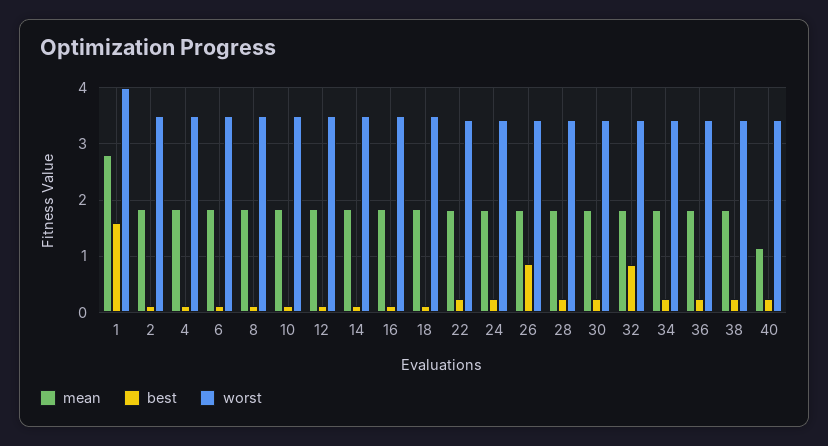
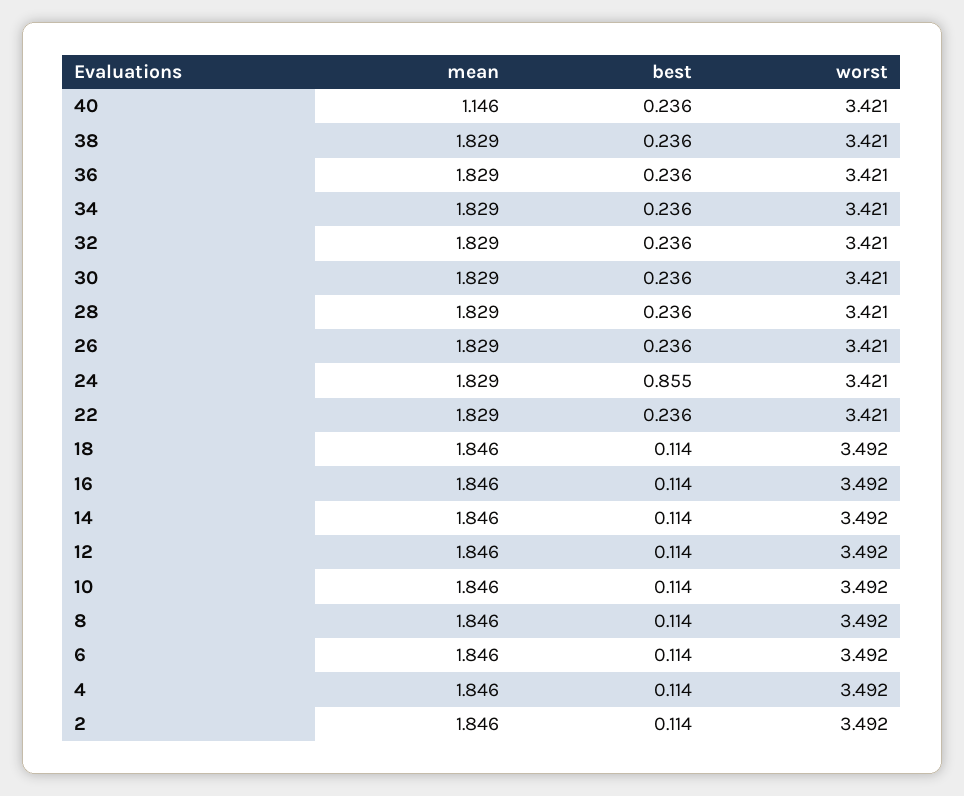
mean, 1: 2.8 -> none
best, 1: 1.6 -> none
worst, 1: 4 -> none
best, 24: 0.2 -> 0.855
best, 26: 0.8 -> 0.236
best, 32: 0.8 -> 0.236

